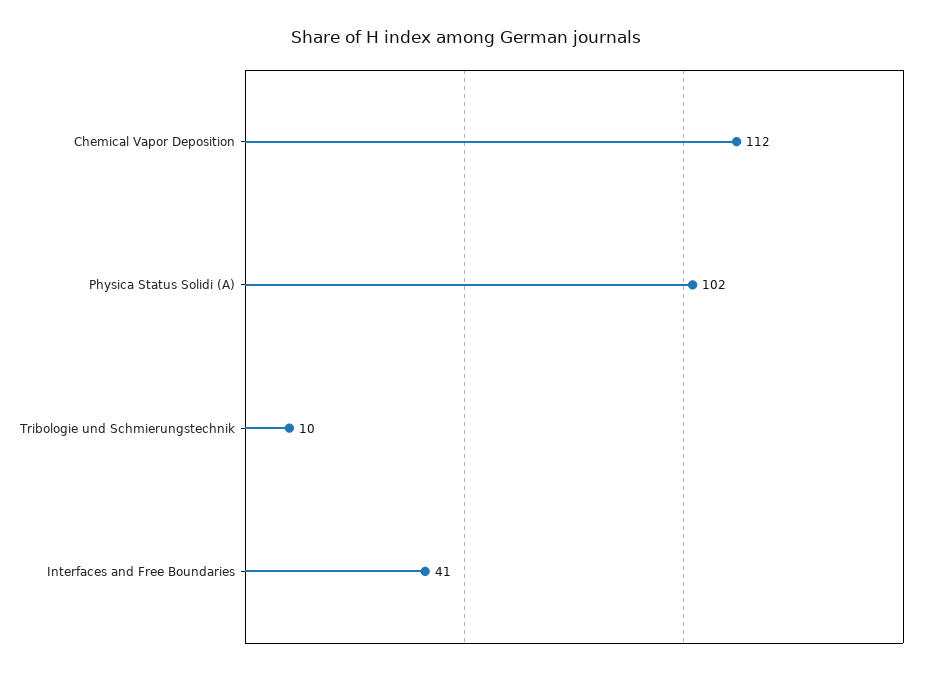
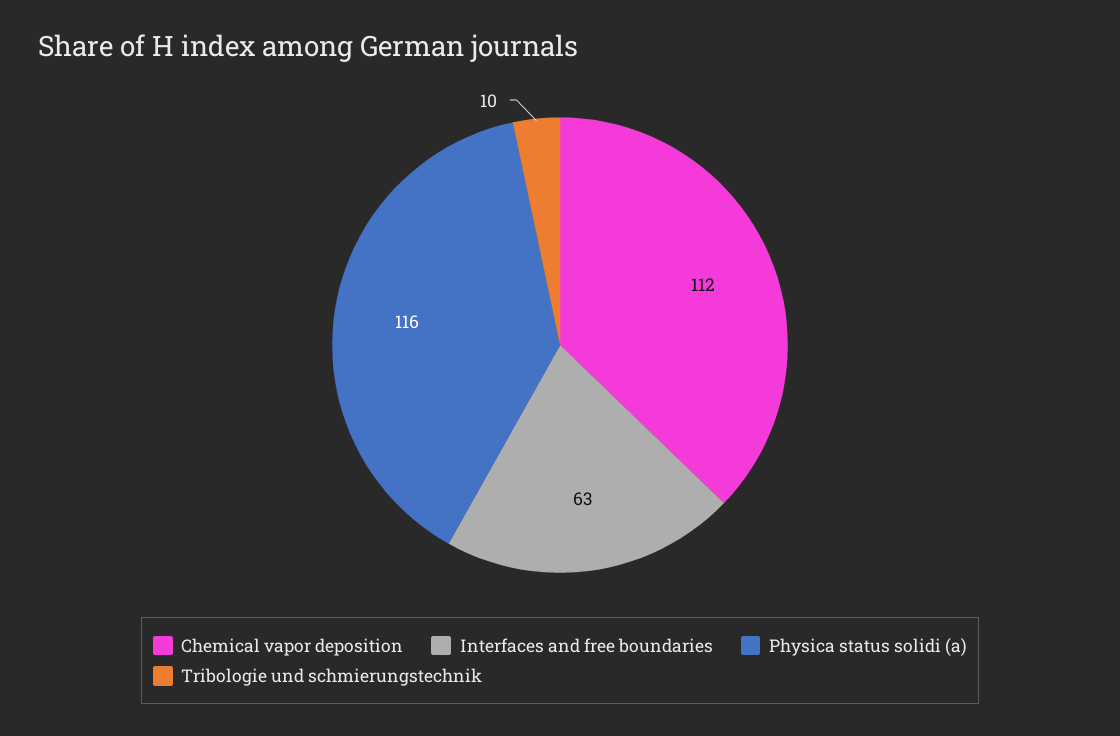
Physica Status Solidi (A): 102 -> 116
Interfaces and Free Boundaries: 41 -> 63

